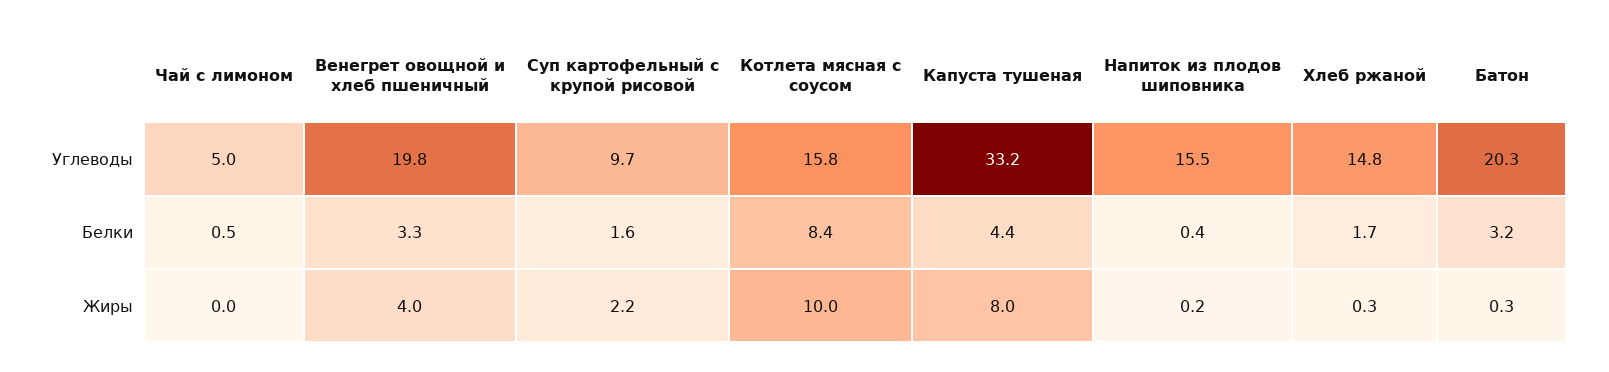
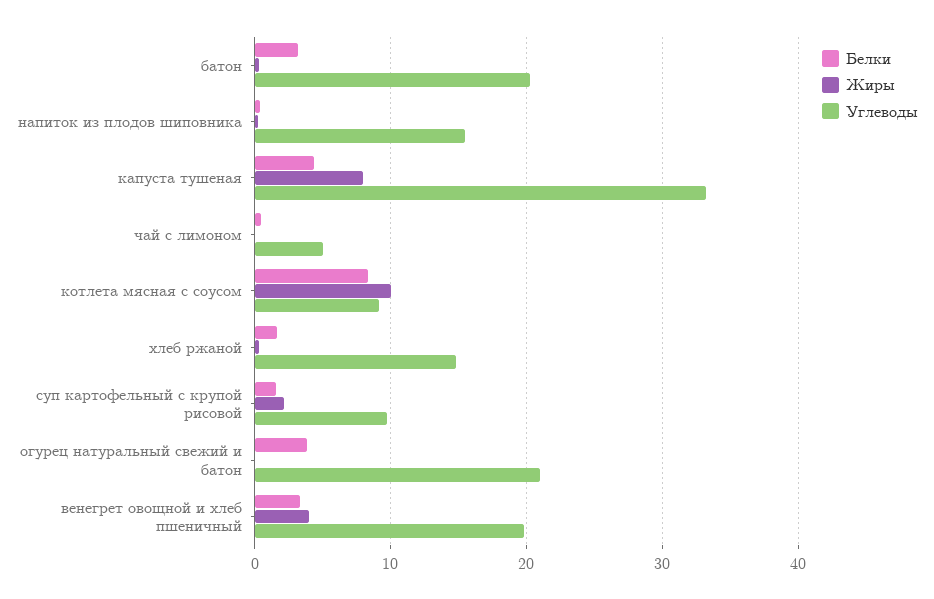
Углеводы, Котлета мясная с соусом: 15.8 -> 9
Белки, огурец натуральный свежий и батон: none -> 4
Жиры, огурец натуральный свежий и батон: none -> 0
Углеводы, огурец натуральный свежий и батон: none -> 21

